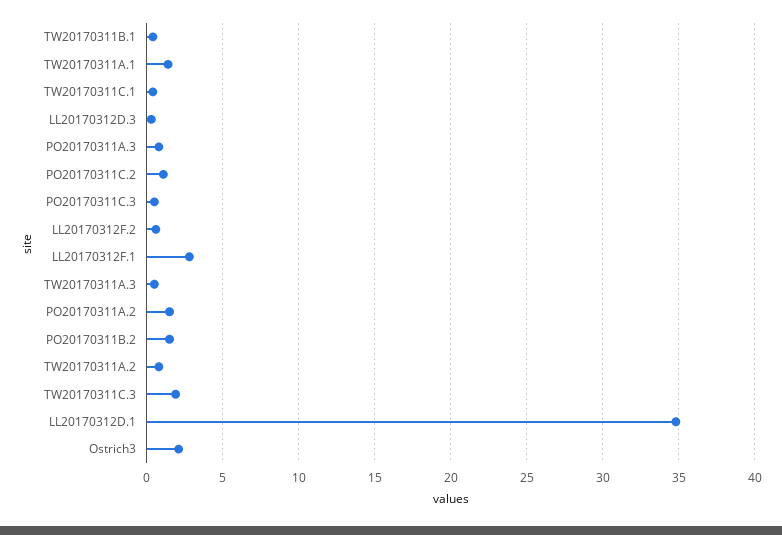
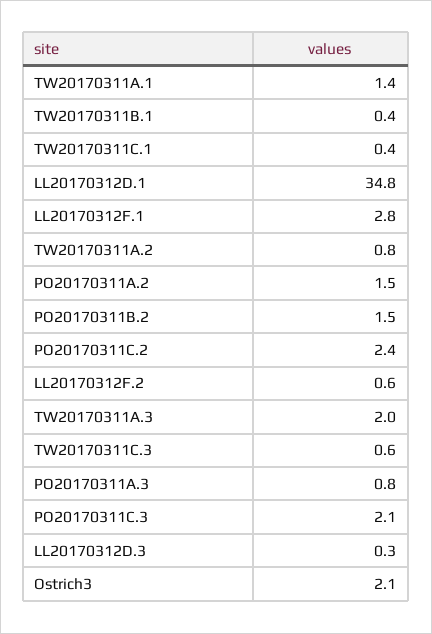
PO20170311C.2: 1 -> 2.4
PO20170311C.3: 0.5 -> 2.1
TW20170311A.3: 0.5 -> 2
TW20170311C.3: 2 -> 0.6

